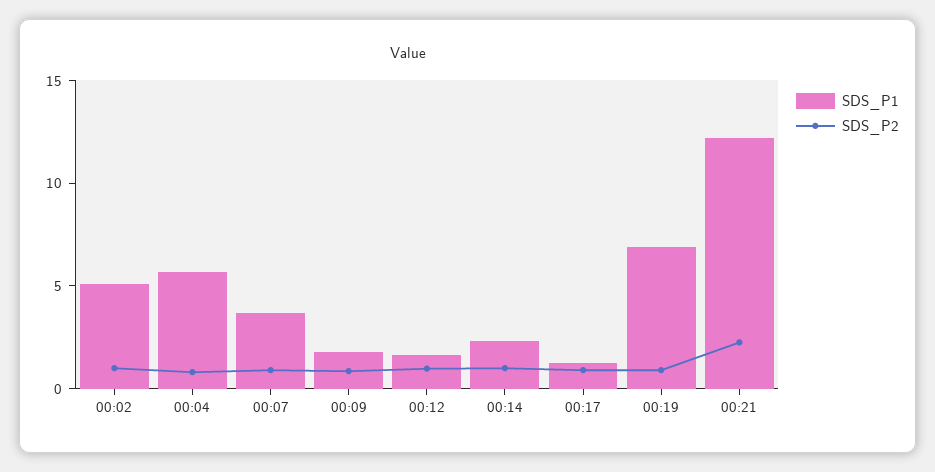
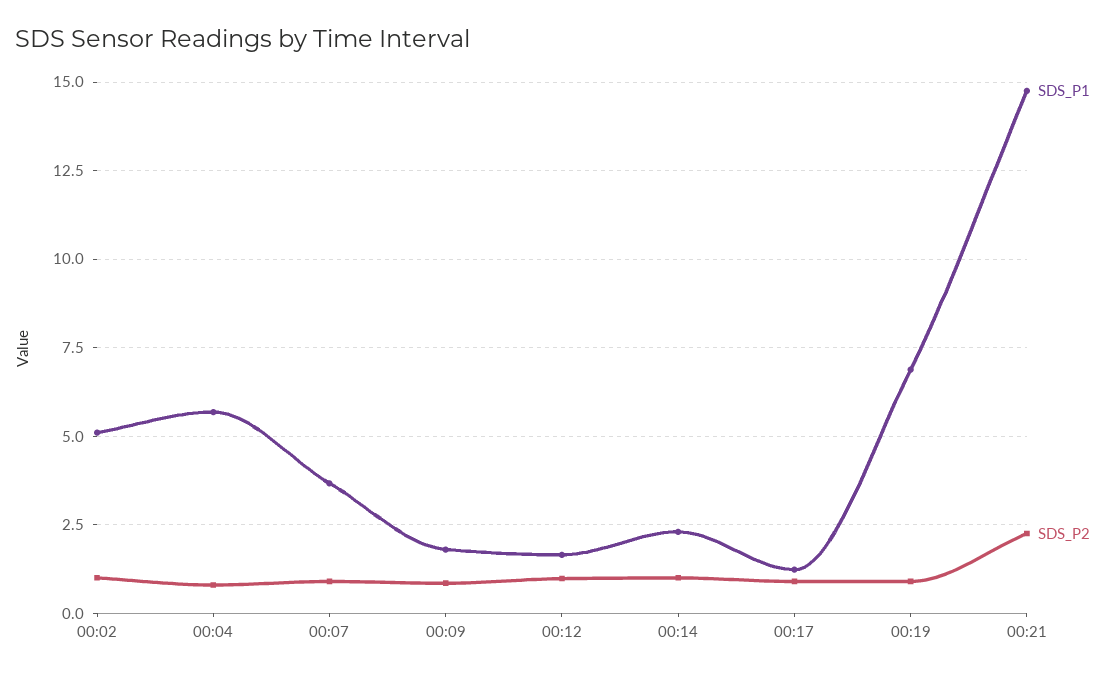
SDS_P1, 00:21: 12 -> 14.75

